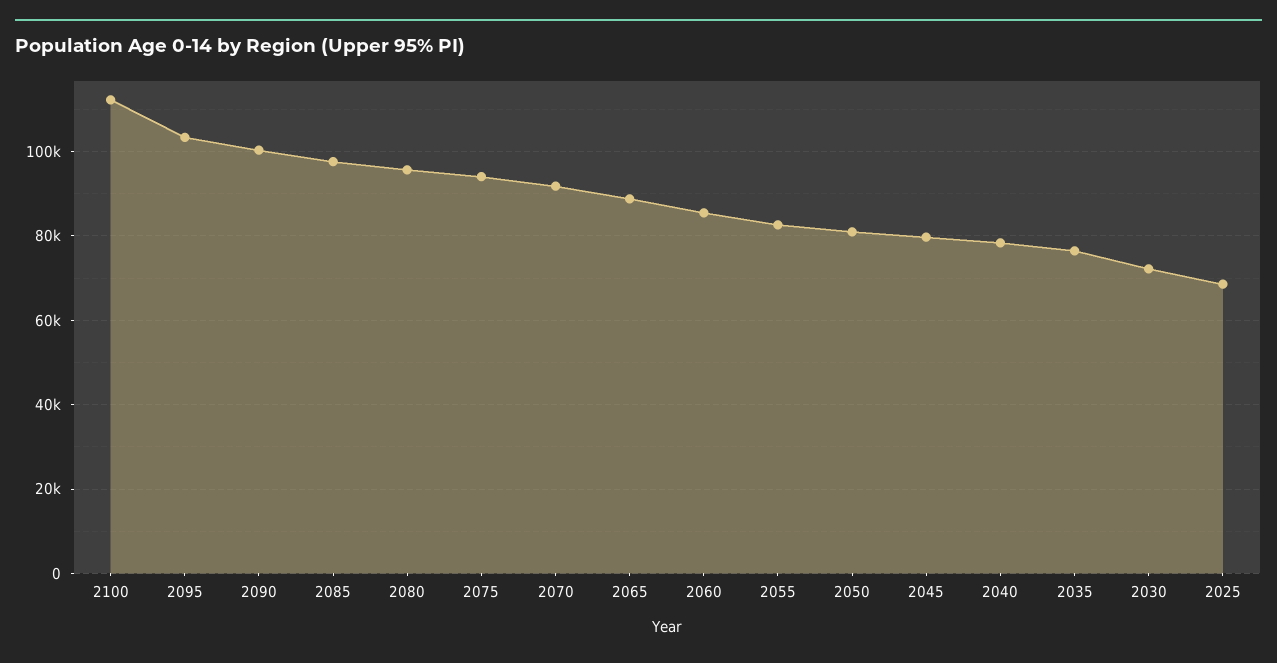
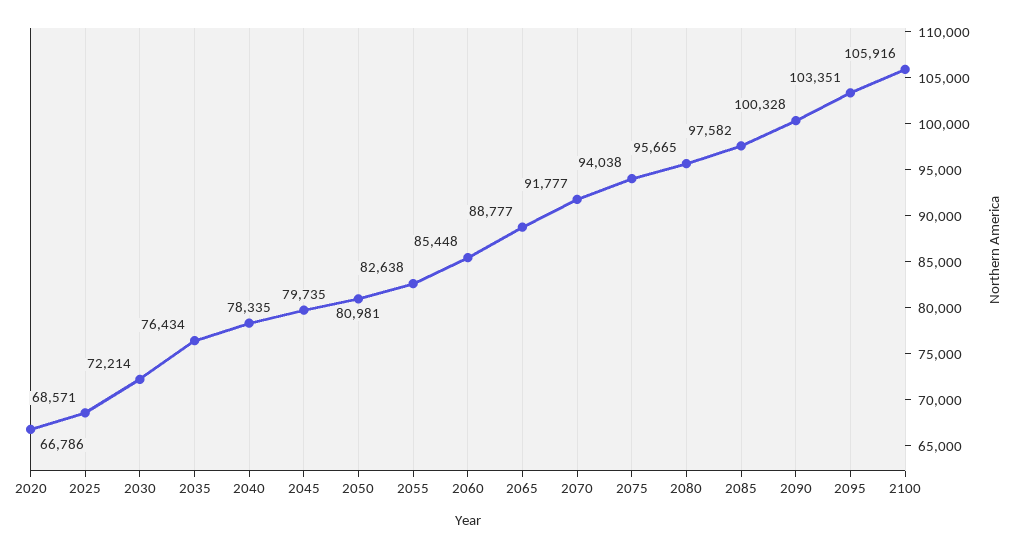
2100: 112000 -> 105916
2020: none -> 66786

